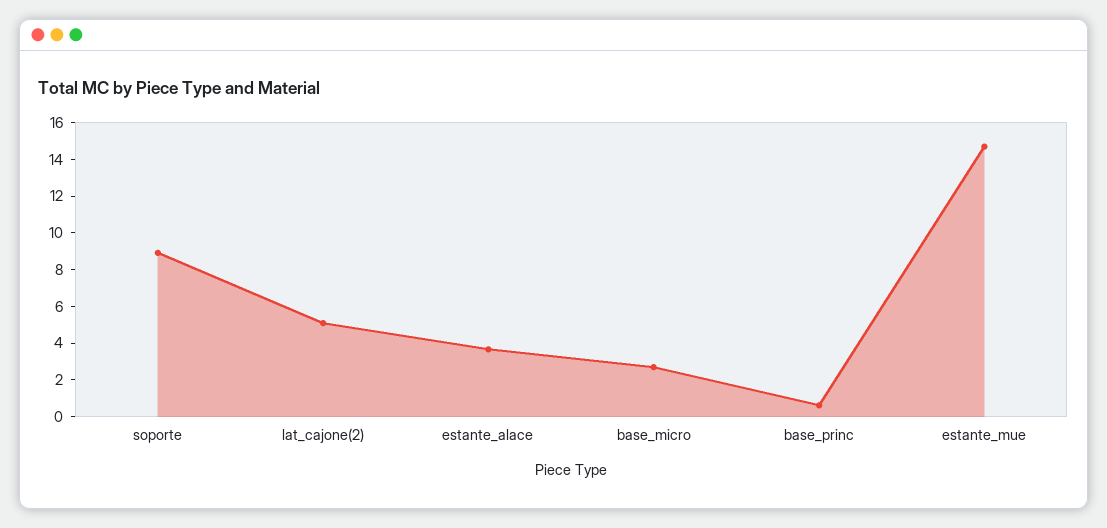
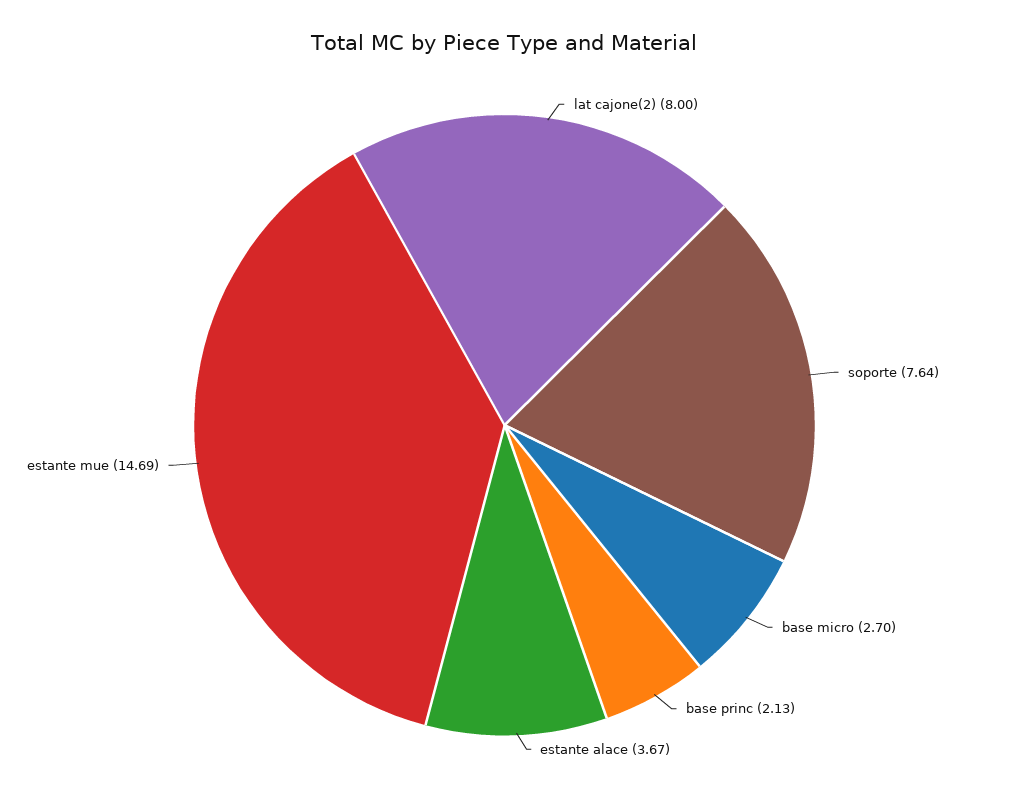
soporte: 9 -> 7.64
lat_cajone(2): 5 -> 8
base_princ: 0.5 -> 2.13

